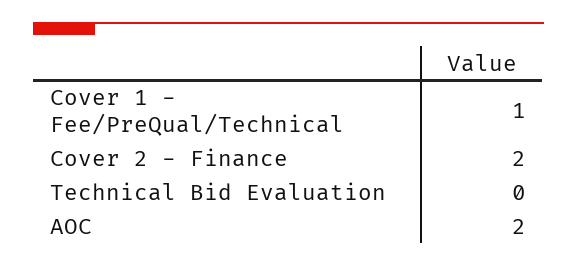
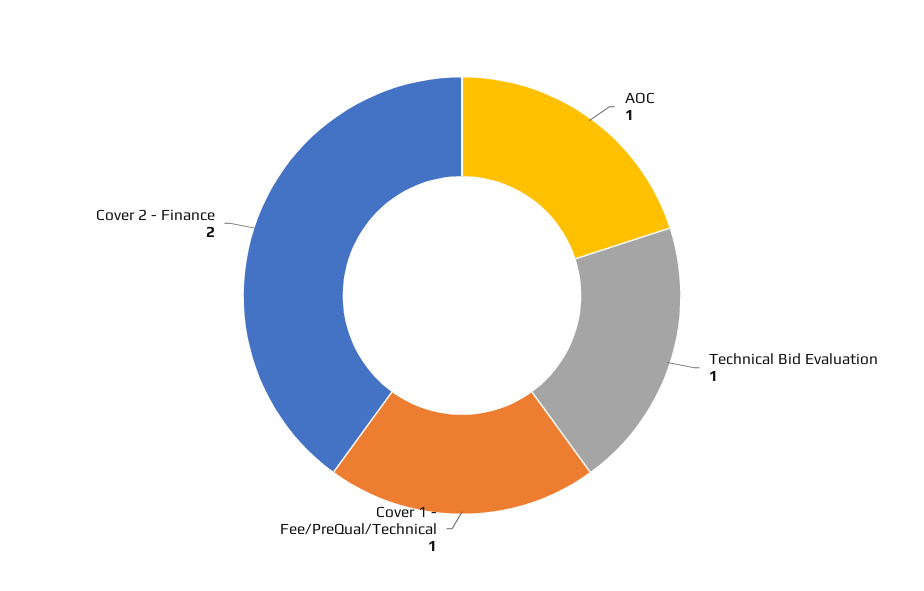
Technical Bid Evaluation: 0 -> 1
AOC: 2 -> 1

